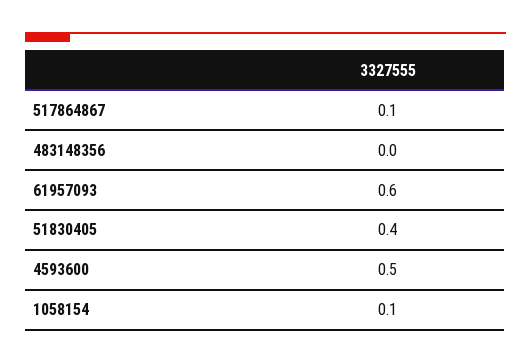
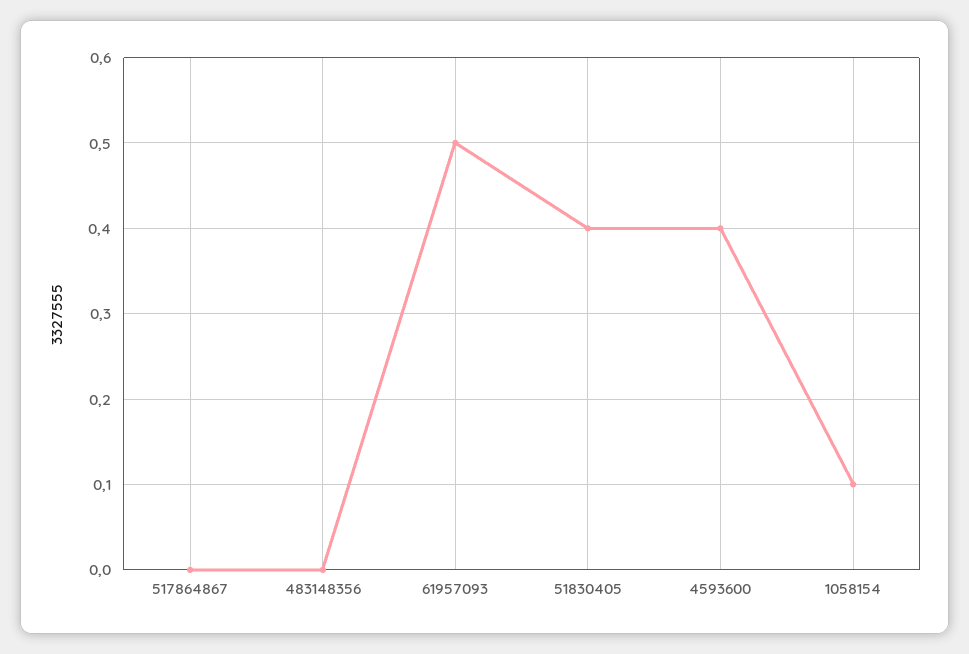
517864867: 0.1 -> 0
61957093: 0.6 -> 0.5
4593600: 0.5 -> 0.4

